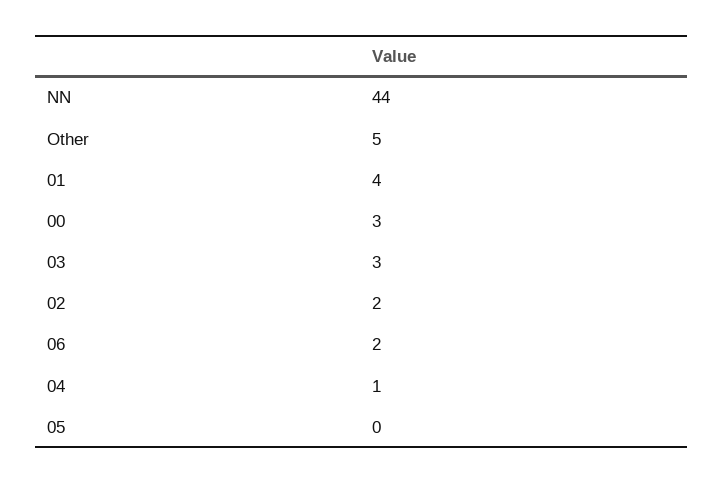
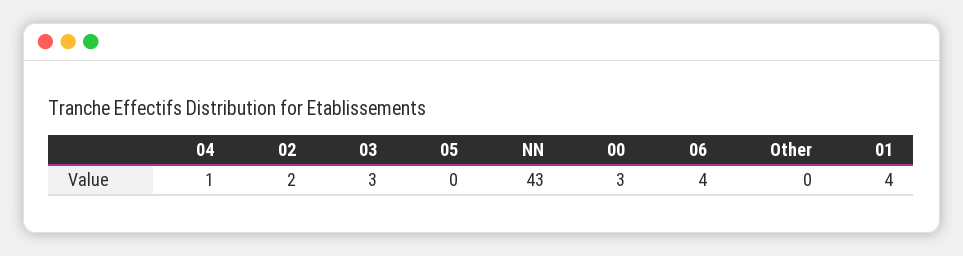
NN: 44 -> 43
Other: 5 -> 0
06: 2 -> 4

